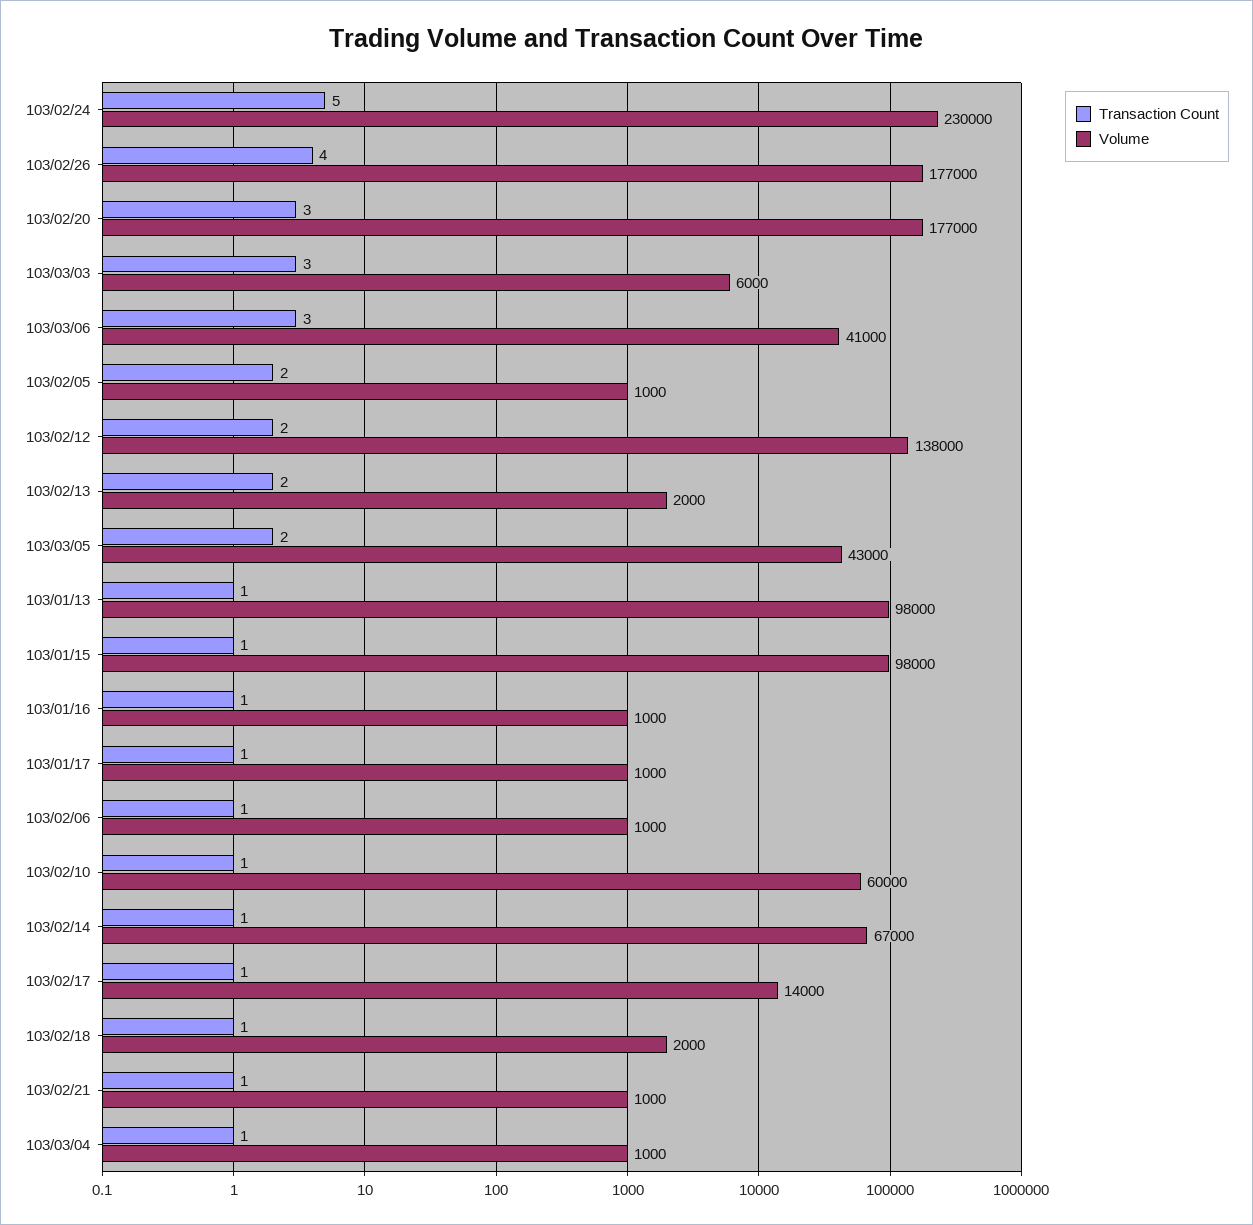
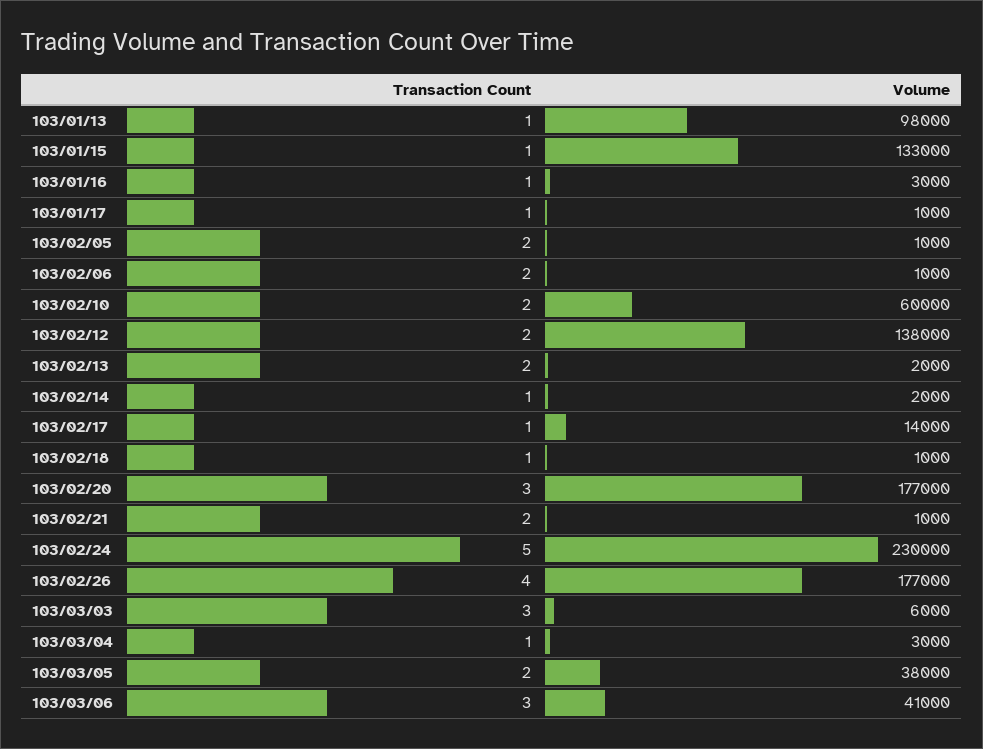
Volume, 103/03/05: 43000 -> 38000
Volume, 103/01/15: 98000 -> 133000
Volume, 103/01/16: 1000 -> 3000
Transaction Count, 103/02/06: 1 -> 2
Transaction Count, 103/02/10: 1 -> 2
Volume, 103/02/14: 67000 -> 2000
Volume, 103/02/18: 2000 -> 1000
Transaction Count, 103/02/21: 1 -> 2
Volume, 103/03/04: 1000 -> 3000

